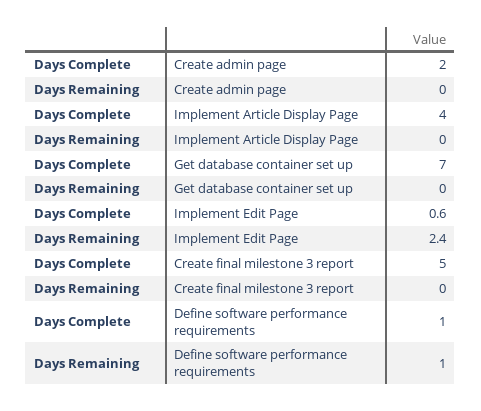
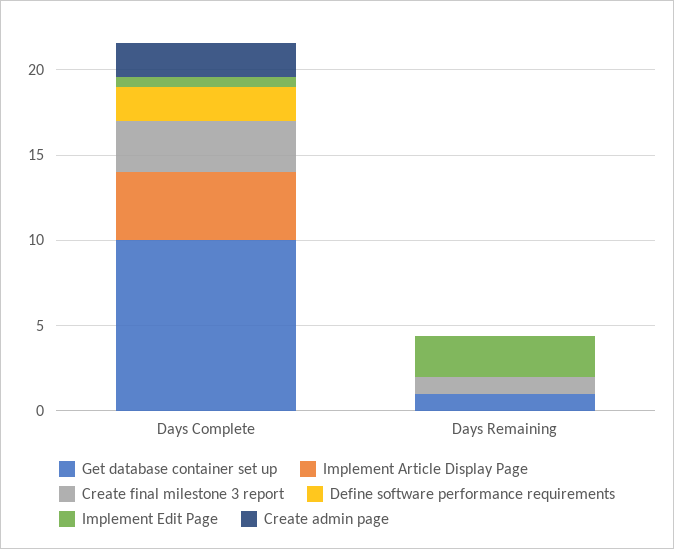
Get database container set up, Days Complete: 7 -> 10
Get database container set up, Days Remaining: 0 -> 1
Create final milestone 3 report, Days Complete: 5 -> 3
Create final milestone 3 report, Days Remaining: 0 -> 1
Define software performance requirements, Days Complete: 1 -> 2
Define software performance requirements, Days Remaining: 1 -> 0

